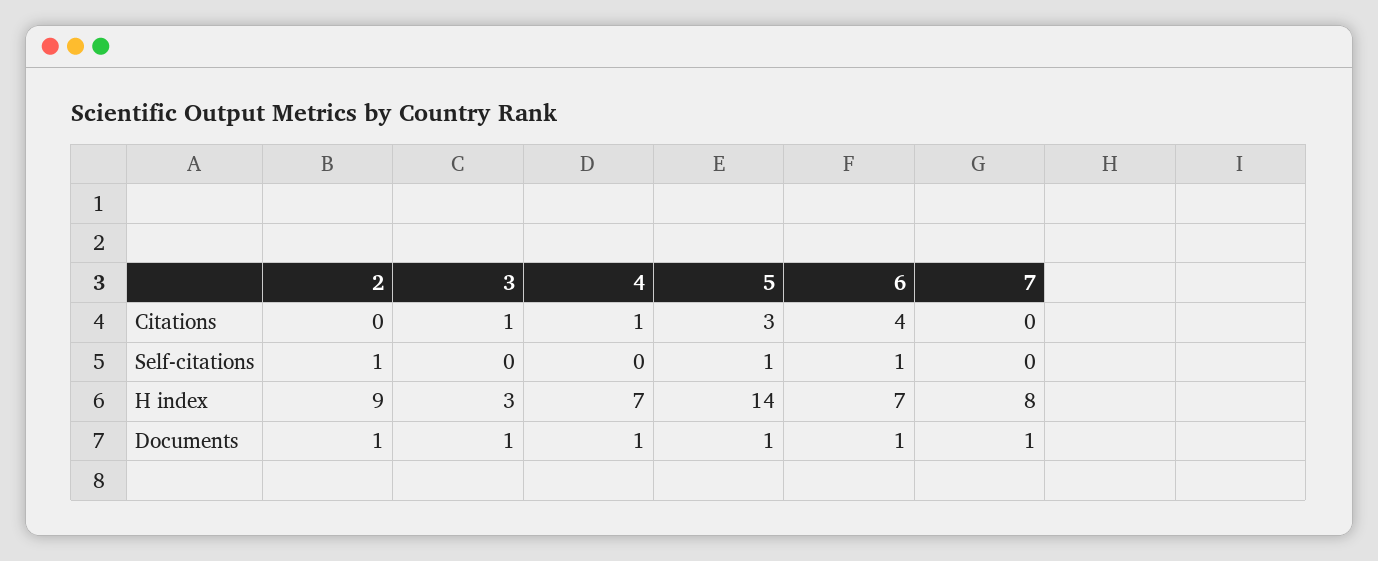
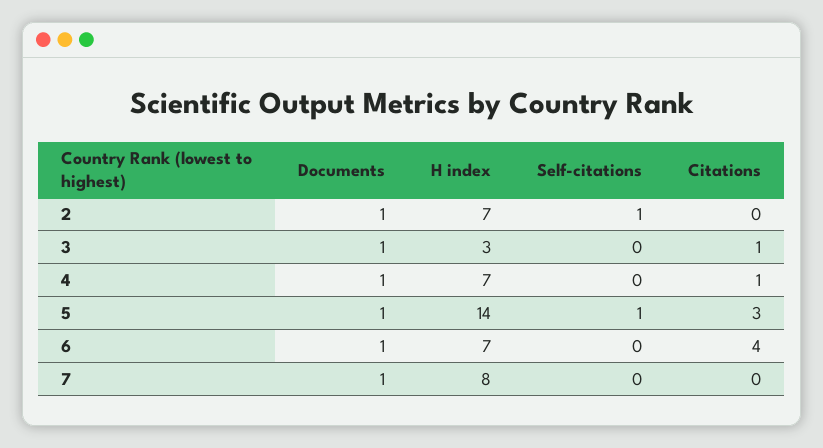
6, Self-citations: 1 -> 0
2, H index: 9 -> 7

